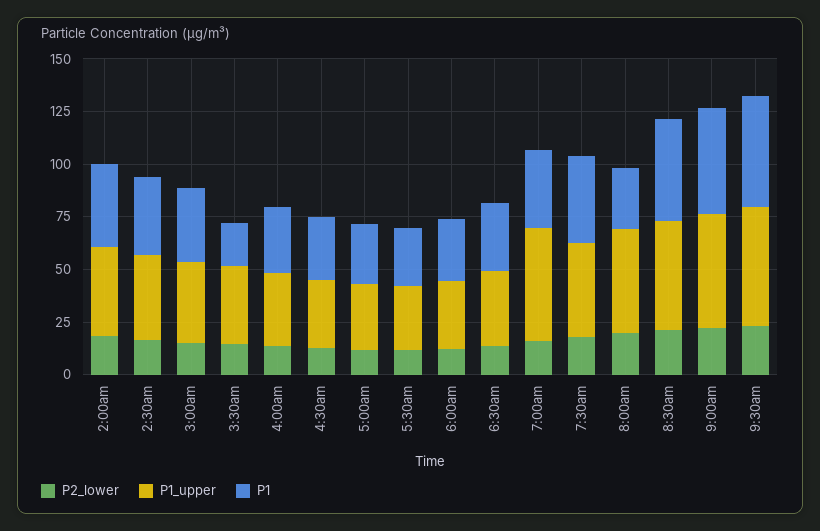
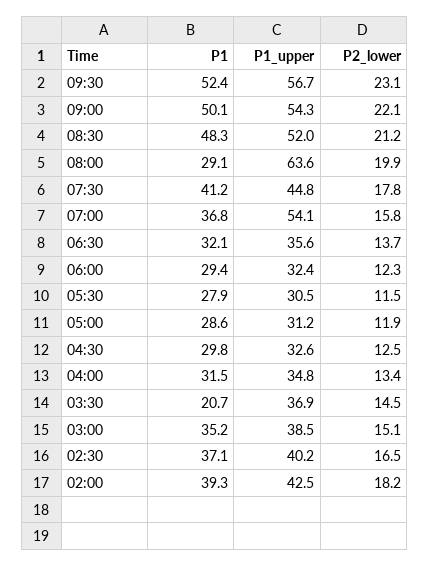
P1_upper, 8:00am: 50 -> 63.6

